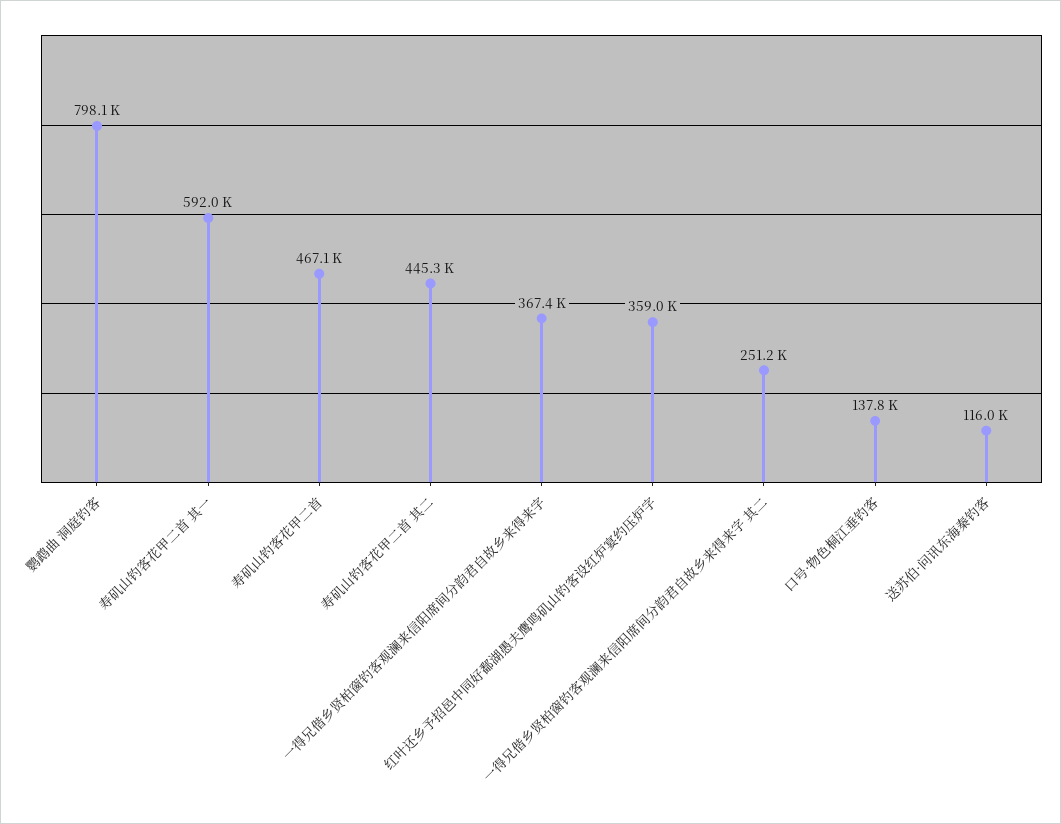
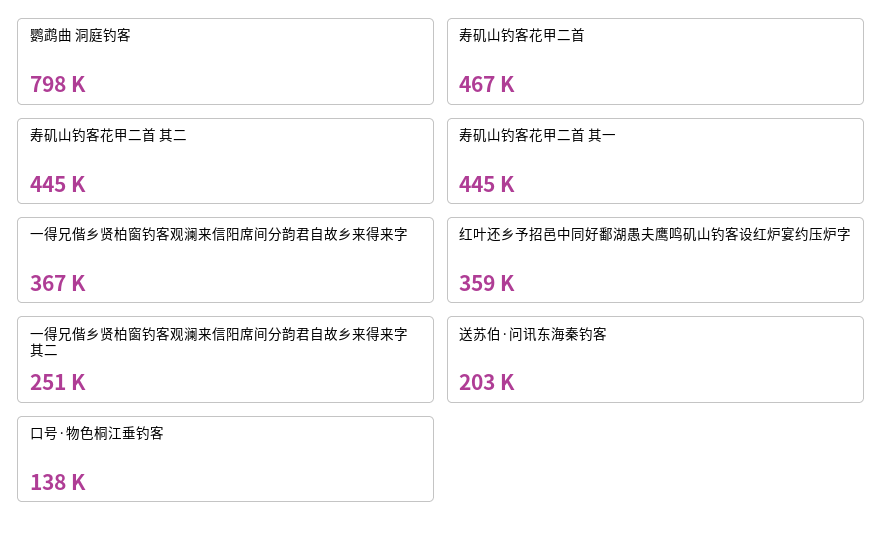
寿矶山钓客花甲二首 其一: 592000 -> 445000
送苏伯·问讯东海秦钓客: 116000 -> 203000

